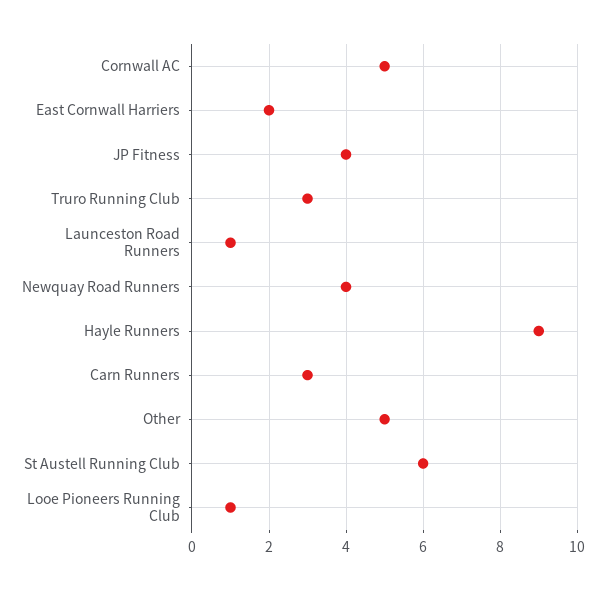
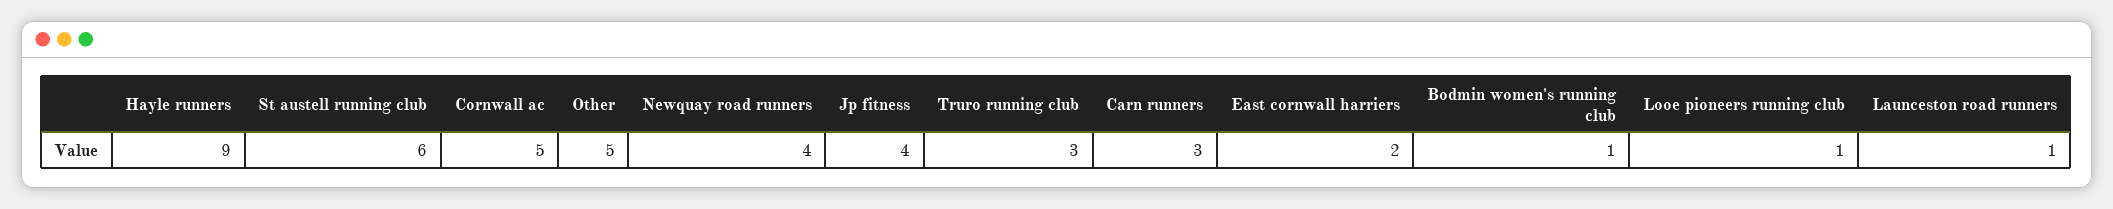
Bodmin women's running club: none -> 1

